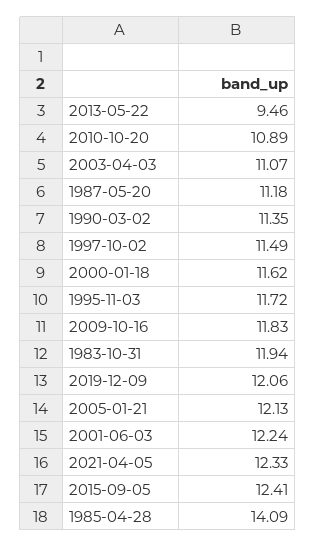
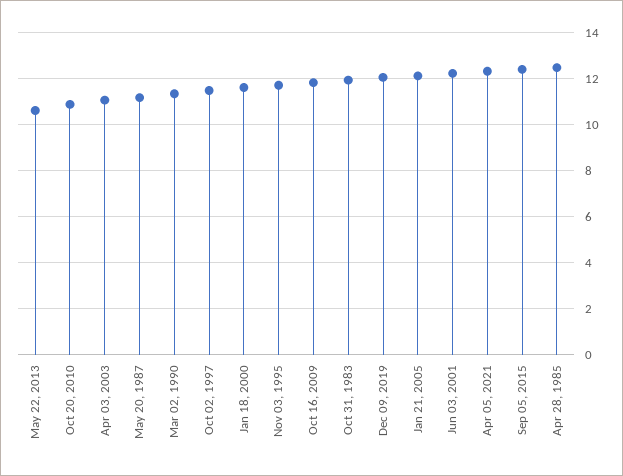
2013-05-22: 9.46 -> 10.5
1985-04-28: 14.09 -> 12.5

